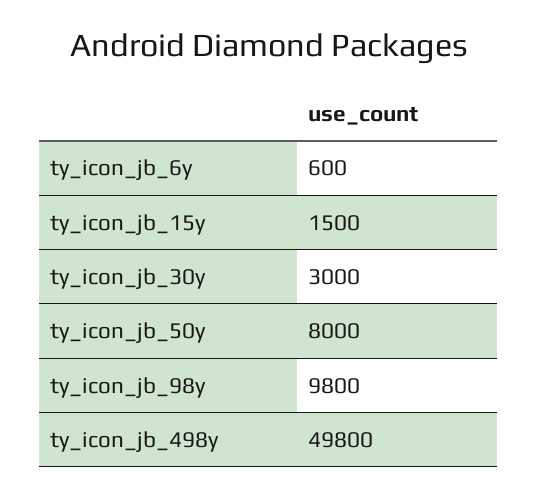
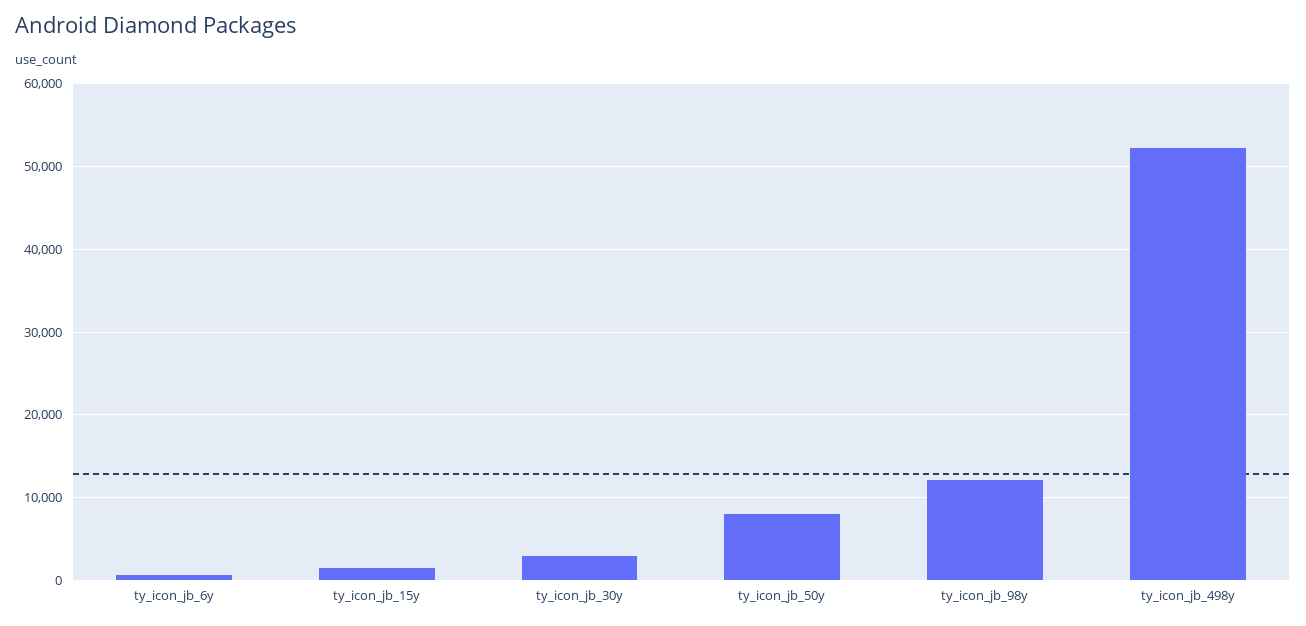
ty_icon_jb_98y: 9800 -> 12000
ty_icon_jb_498y: 49800 -> 52000

